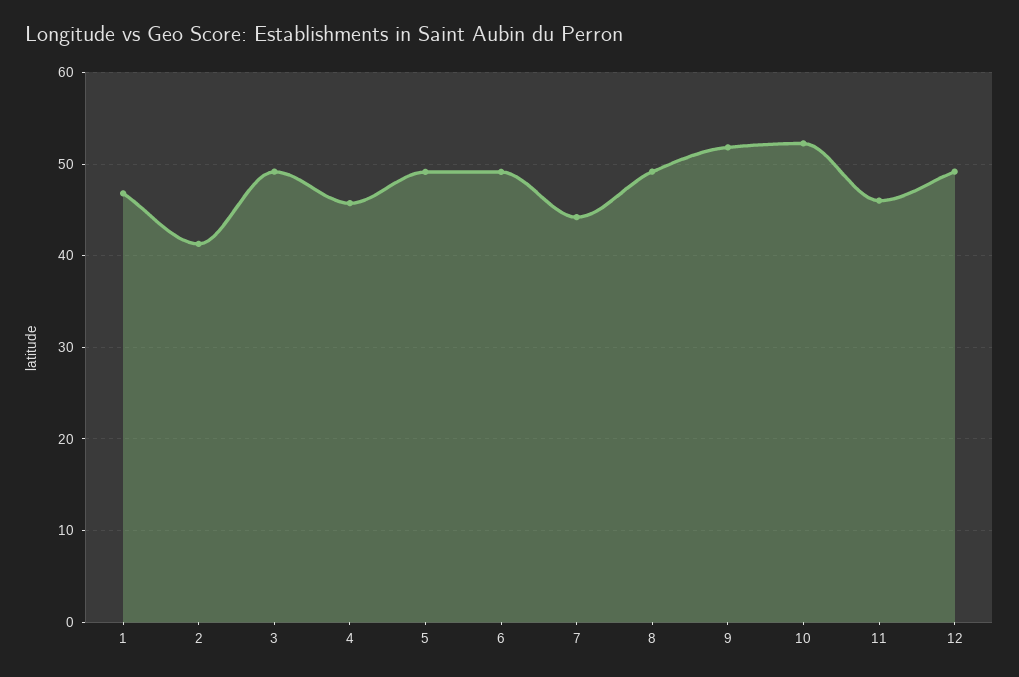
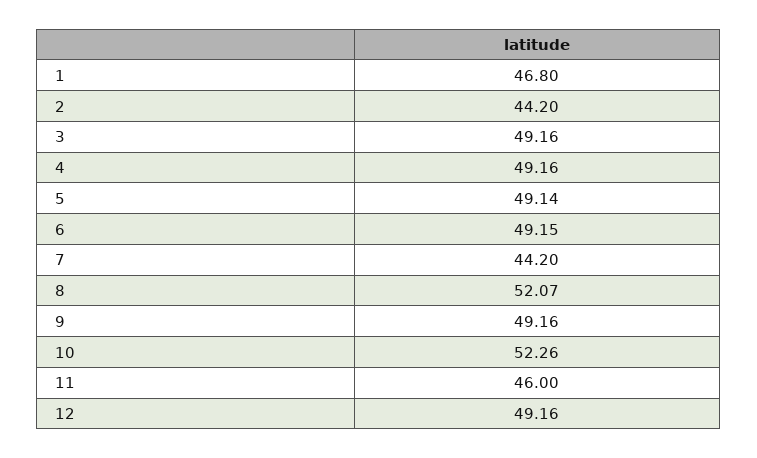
2: 41 -> 44.2
4: 46 -> 49.16
8: 49 -> 52.07
9: 52 -> 49.16

